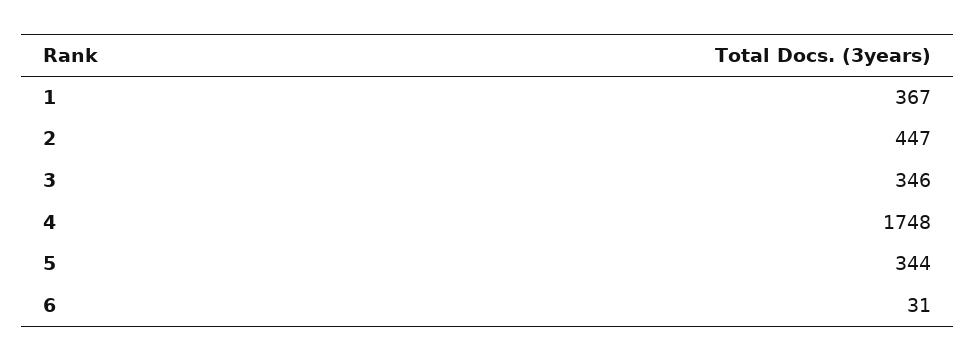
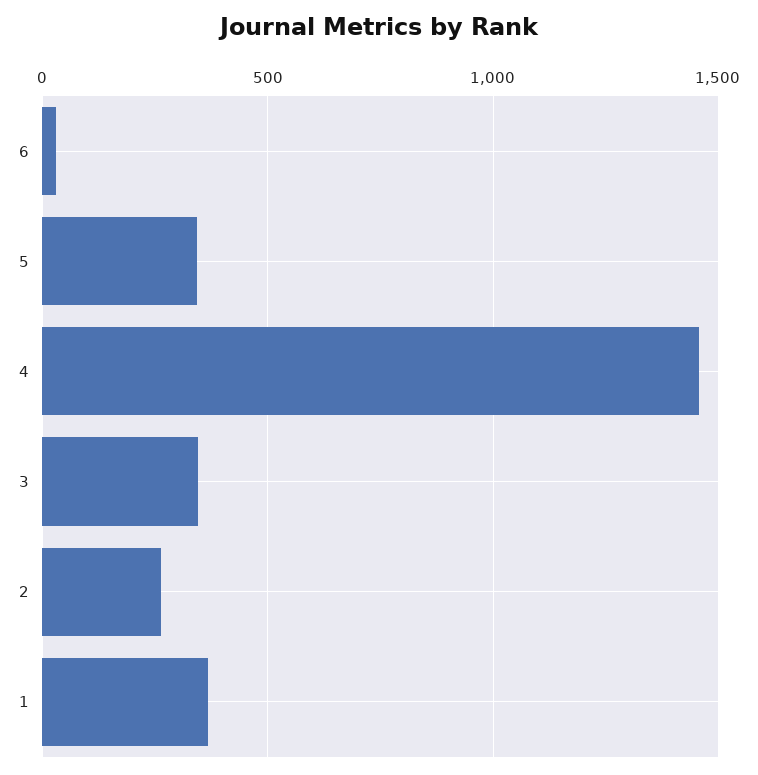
2: 447 -> 250
4: 1748 -> 1450

